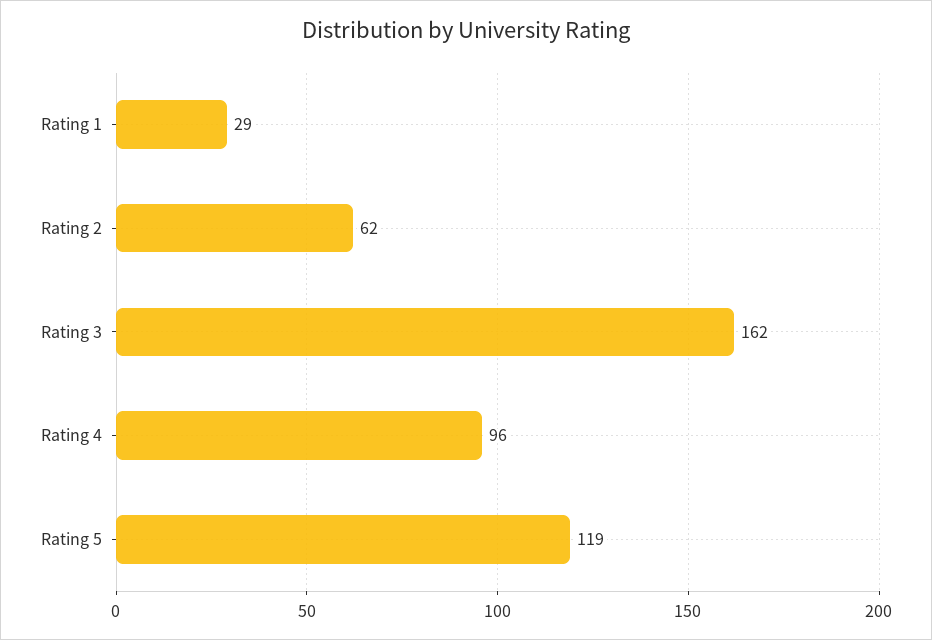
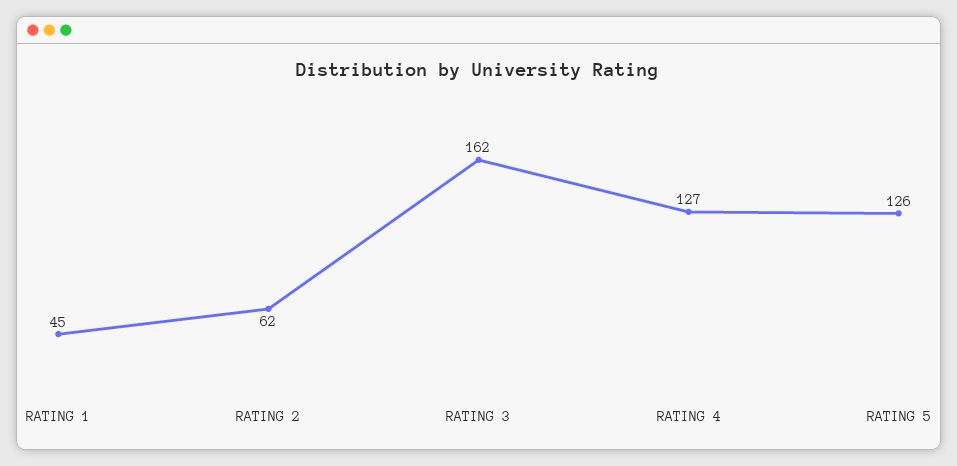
Rating 1: 29 -> 45
Rating 4: 96 -> 127
Rating 5: 119 -> 126

